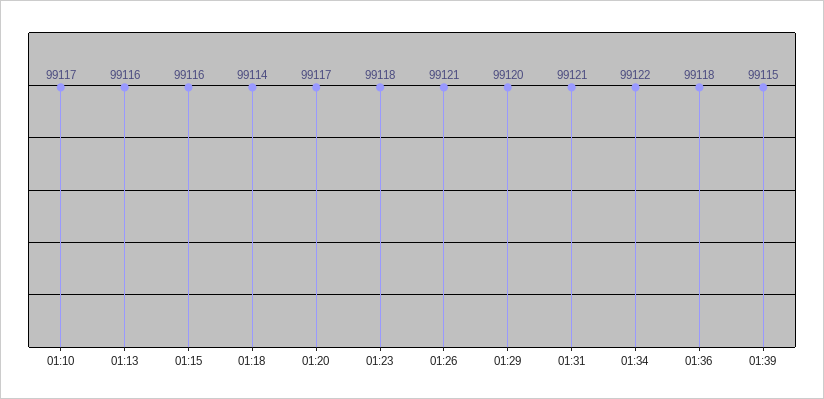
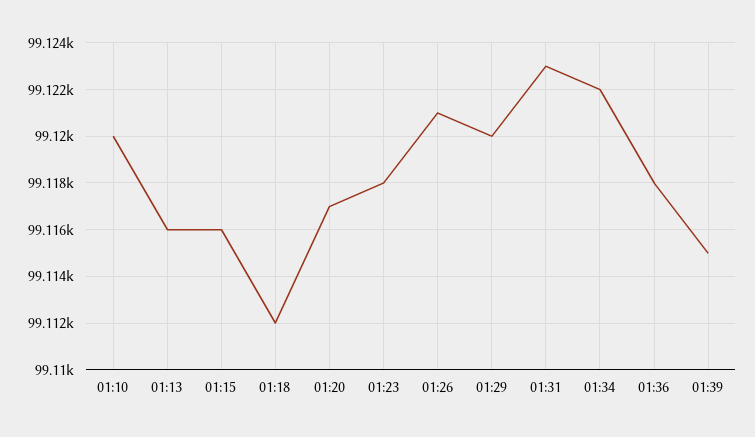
01:10: 99117 -> 99120
01:18: 99114 -> 99112
01:31: 99121 -> 99123

